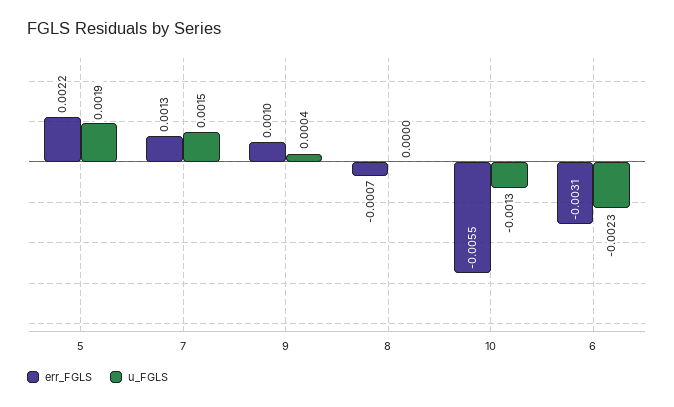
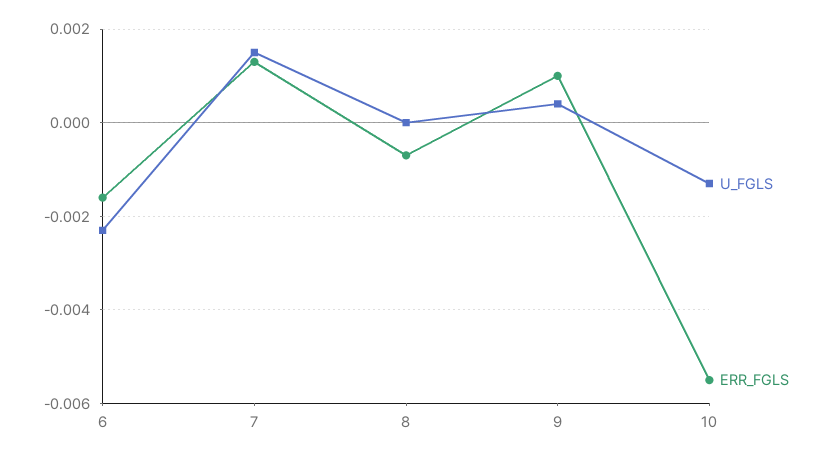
err_FGLS, 5: 0.0022 -> none
u_FGLS, 5: 0.0019 -> none
err_FGLS, 6: -0.0031 -> -0.0015

